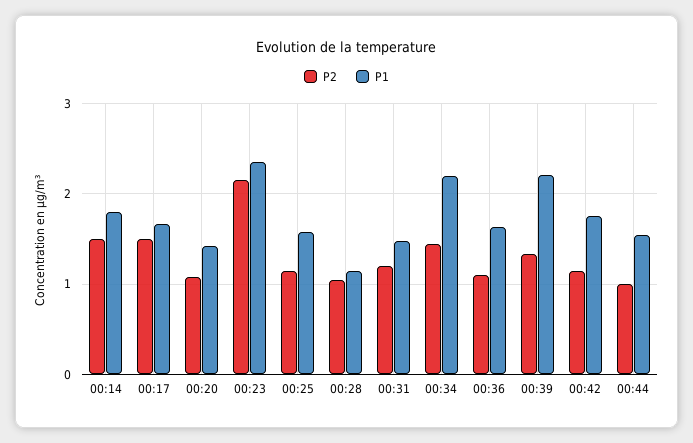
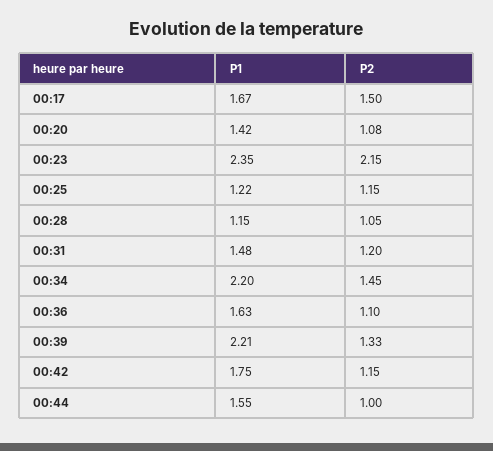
P2, 00:14: 1.5 -> none
P1, 00:14: 1.8 -> none
P1, 00:25: 1.6 -> 1.22

